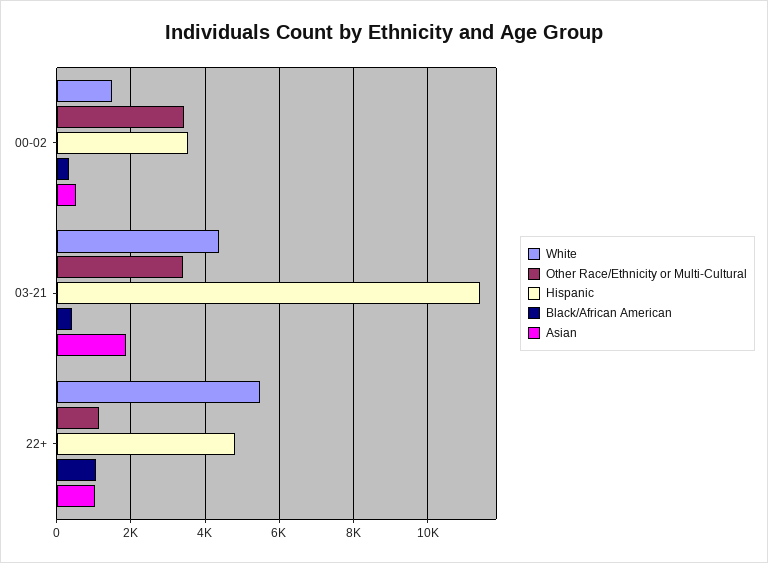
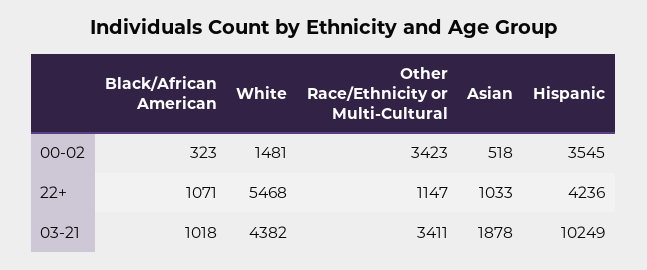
Hispanic, 03-21: 11400 -> 10249
Black/African American, 03-21: 400 -> 1018
Hispanic, 22+: 4800 -> 4236

